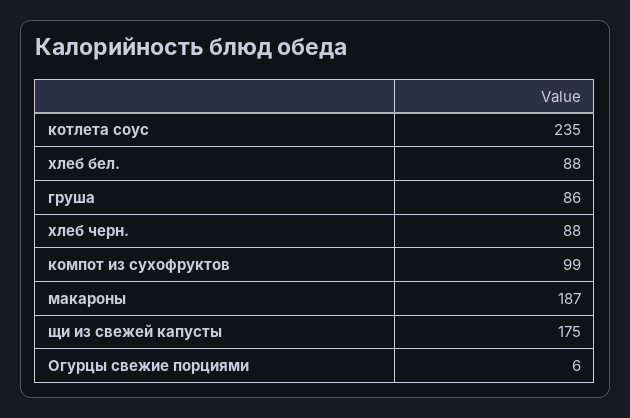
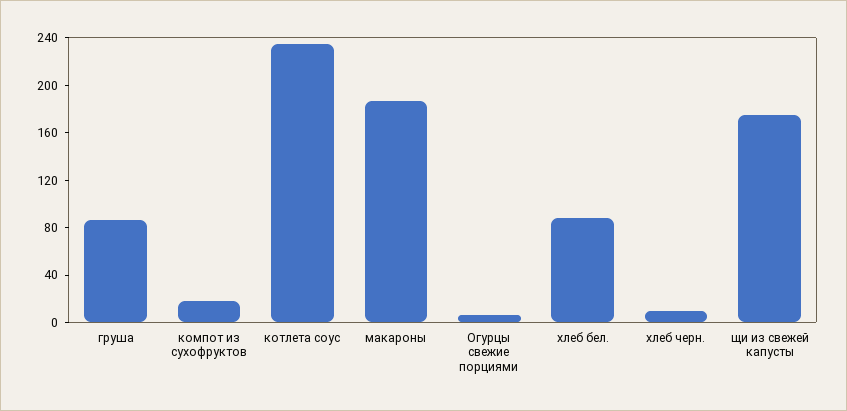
хлеб черн.: 88 -> 10
компот из сухофруктов: 99 -> 20

